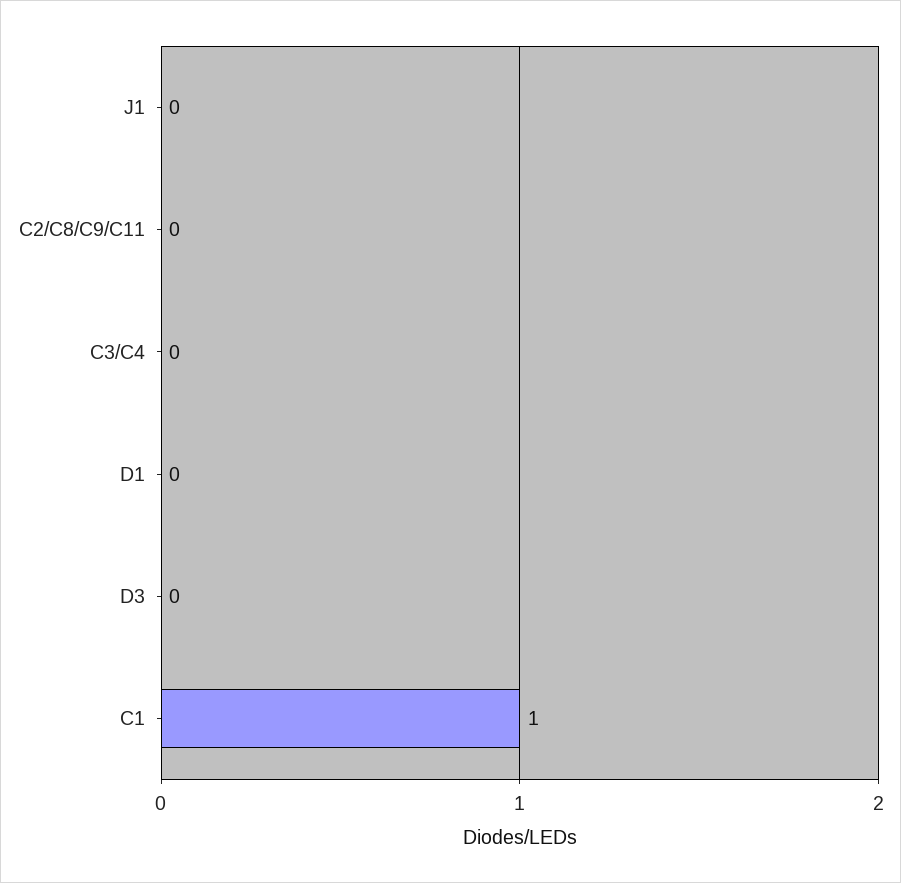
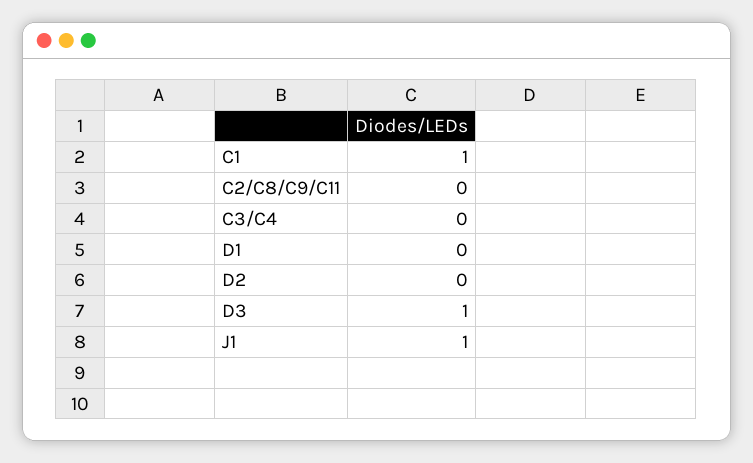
J1: 0 -> 1
D3: 0 -> 1
D2: none -> 0

